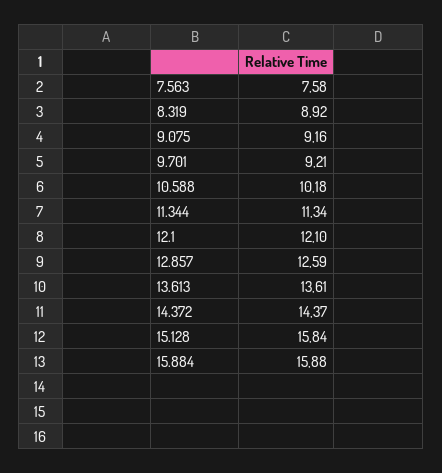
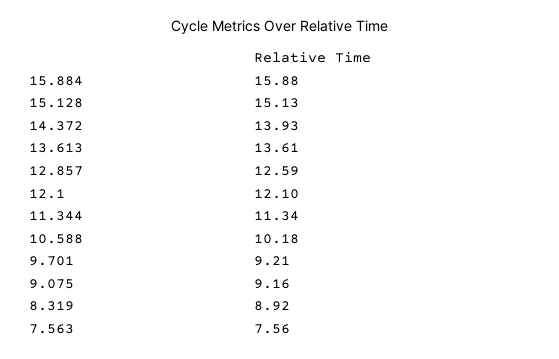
7.563: 7.58 -> 7.56
14.372: 14.37 -> 13.93
15.128: 15.84 -> 15.13

